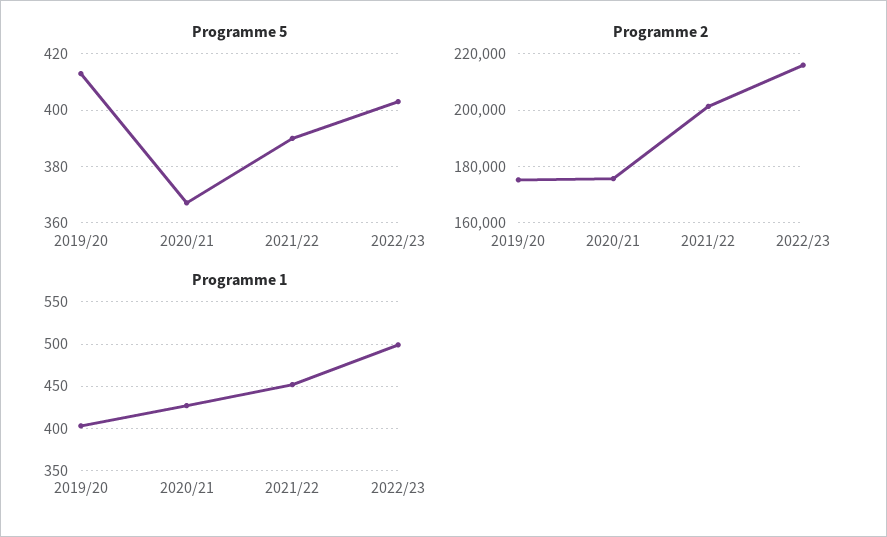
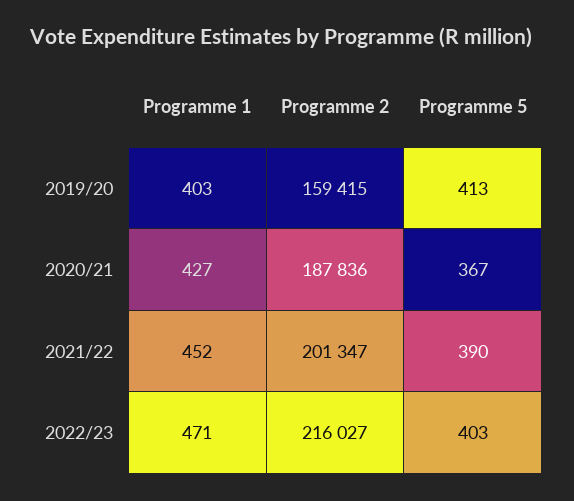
Programme 2, 2019/20: 175000 -> 159415
Programme 2, 2020/21: 175000 -> 187836
Programme 1, 2022/23: 500 -> 471

